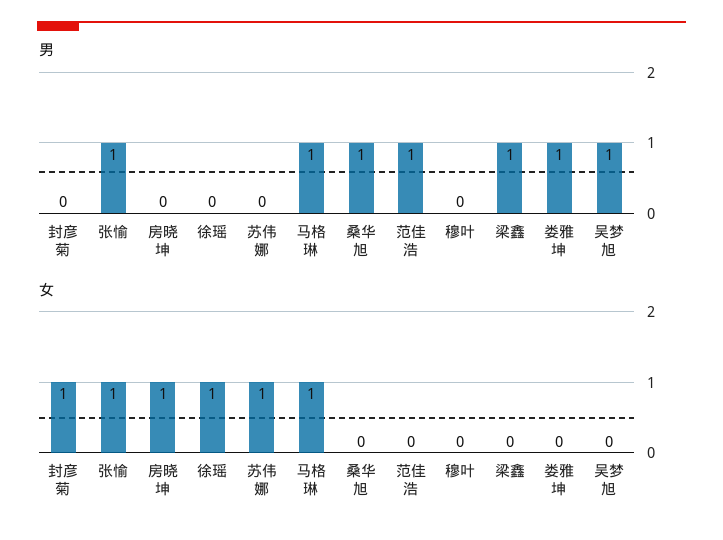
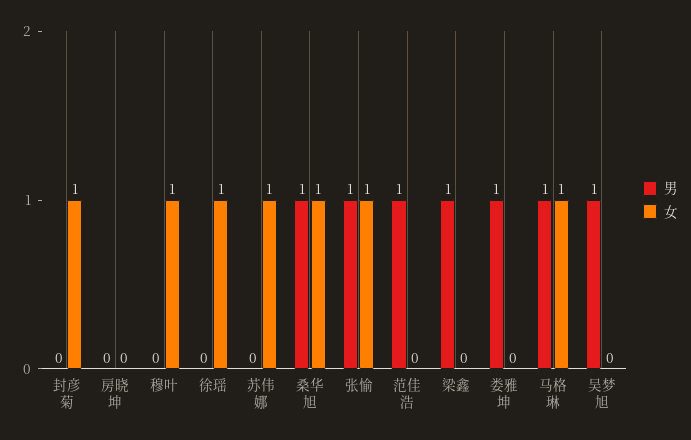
女, 房晓坤: 1 -> 0
女, 桑华旭: 0 -> 1
女, 穆叶: 0 -> 1

